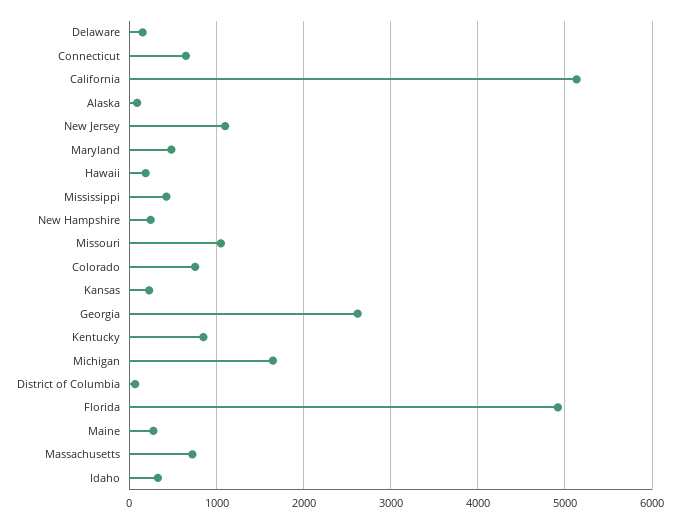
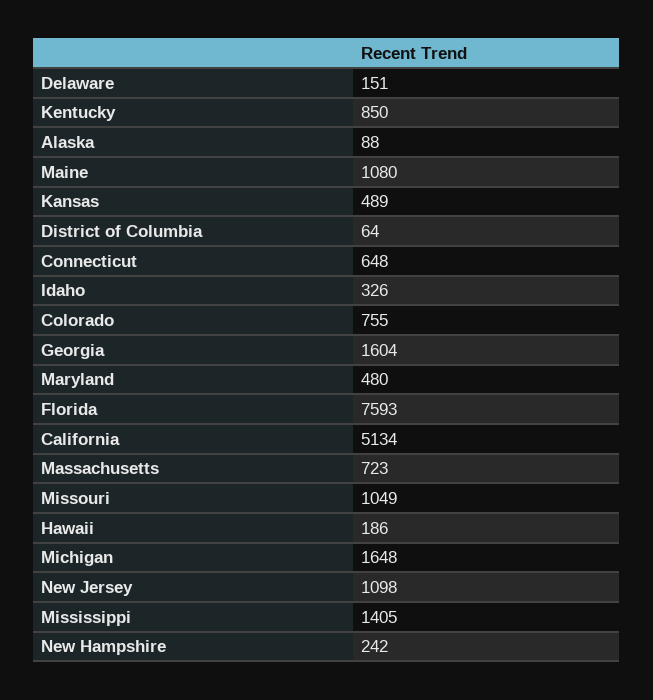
Mississippi: 400 -> 1405
Kansas: 200 -> 489
Georgia: 2600 -> 1604
Florida: 4900 -> 7593
Maine: 300 -> 1080

